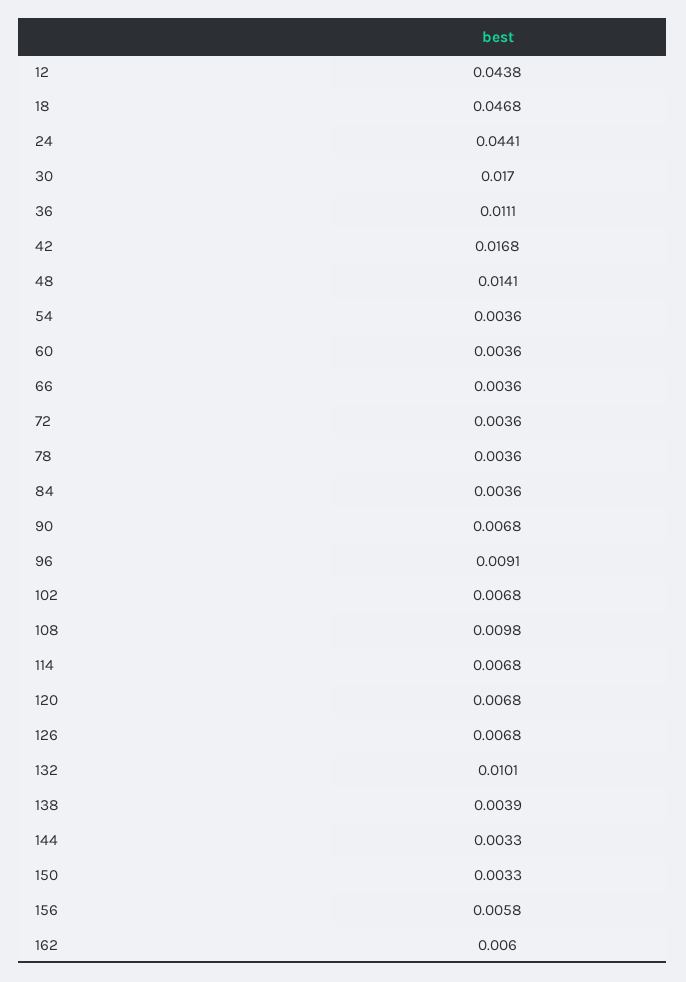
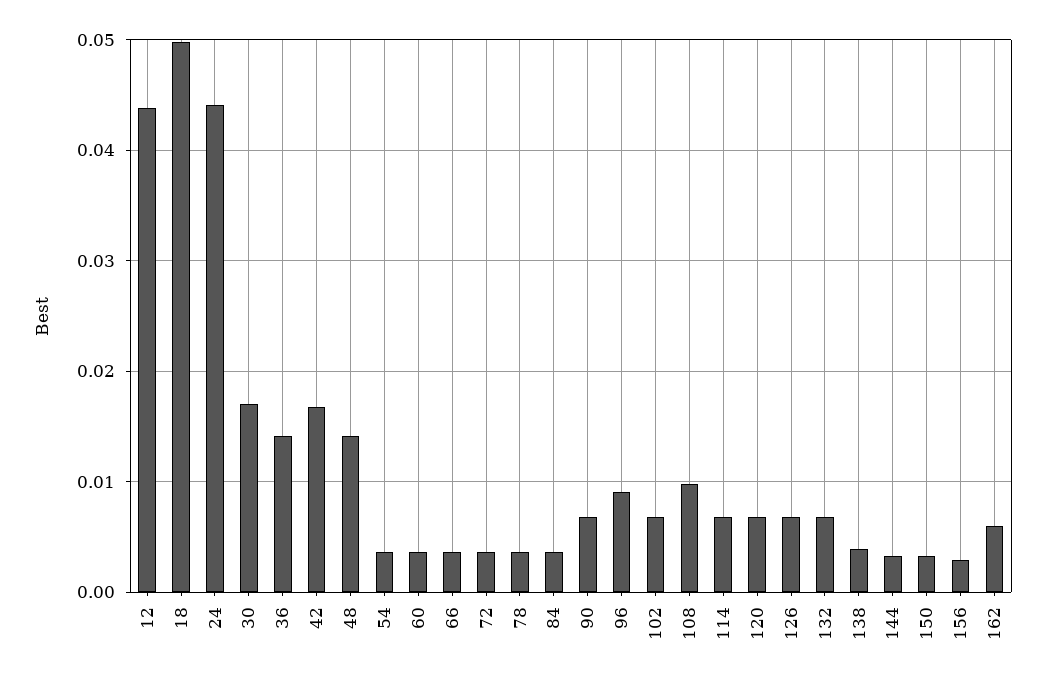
18: 0.0468 -> 0.05
36: 0.0111 -> 0.014
132: 0.0101 -> 0.007
156: 0.0058 -> 0.003

